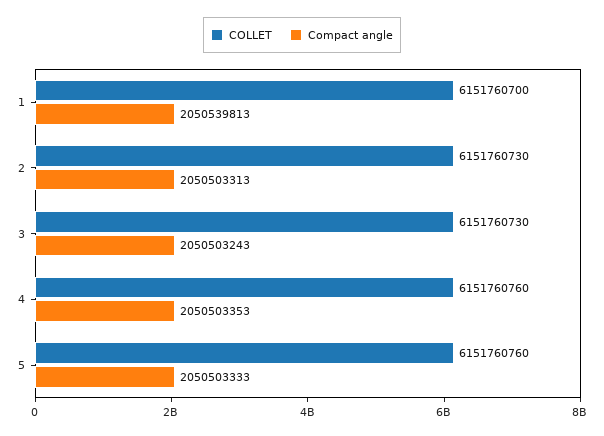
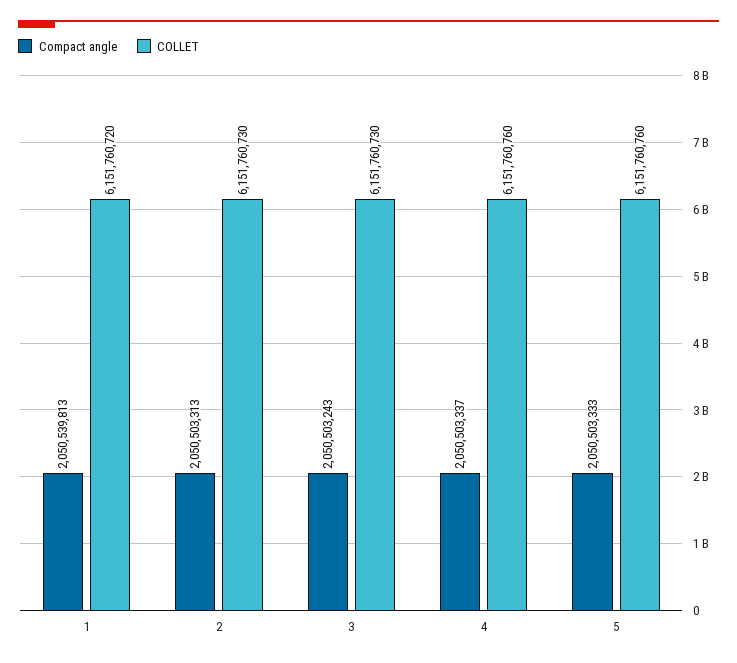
COLLET, 1: 6151760700 -> 6151760720
Compact angle, 4: 2050503353 -> 2050503337

